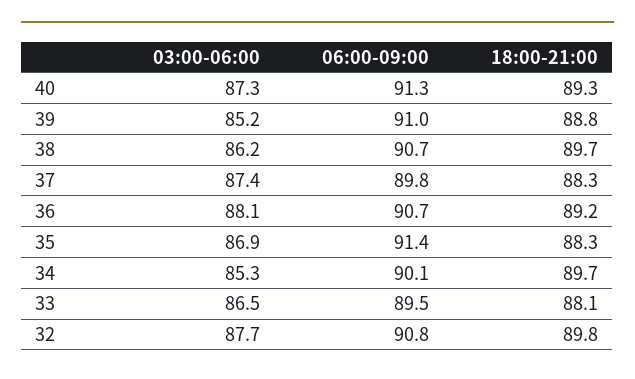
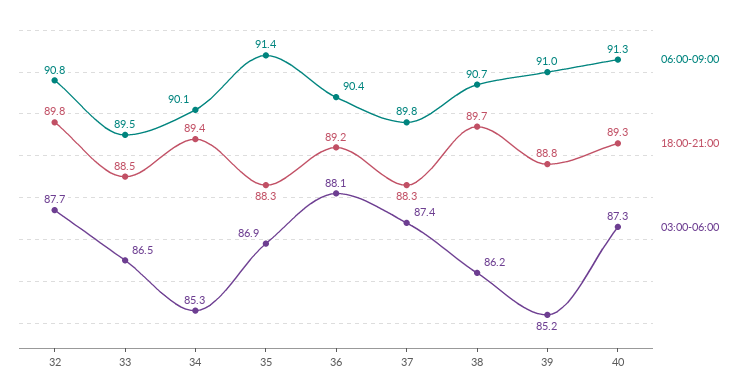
06:00-09:00, 36: 90.7 -> 90.4
18:00-21:00, 34: 89.7 -> 89.4
18:00-21:00, 33: 88.1 -> 88.5

